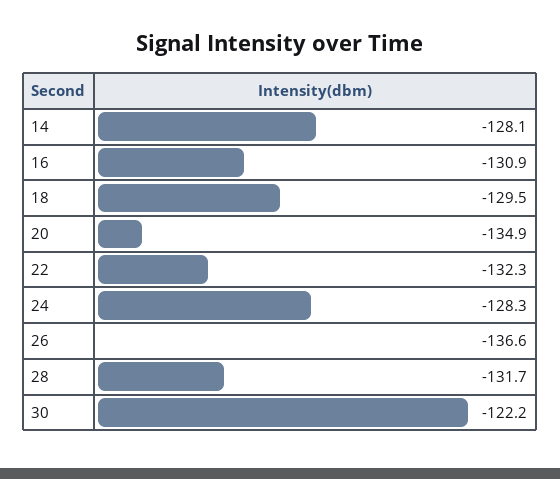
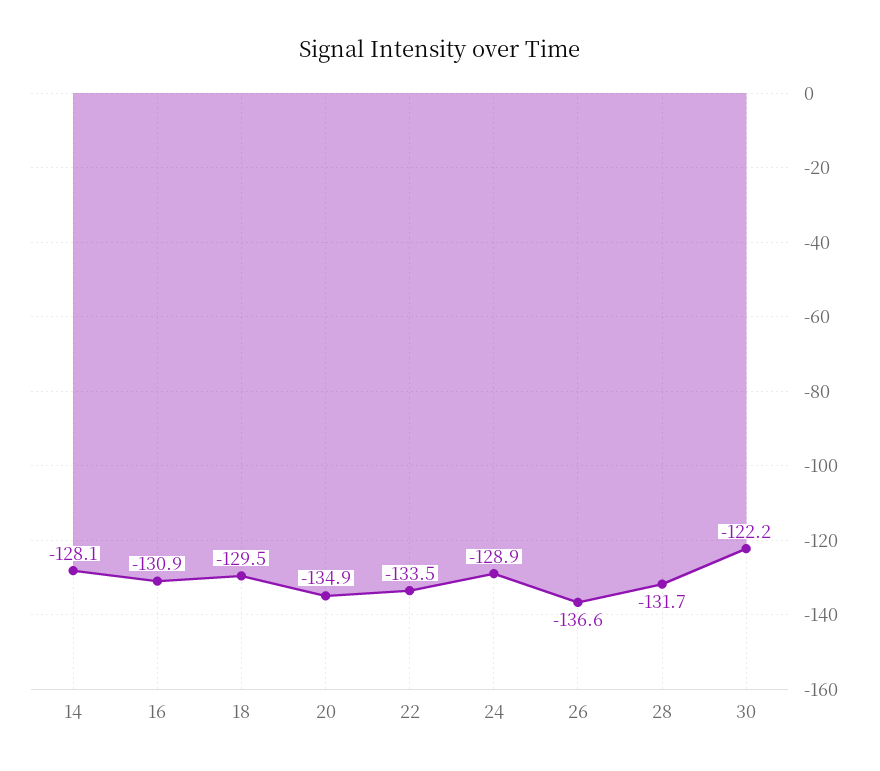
22: -132.3 -> -133.5
24: -128.3 -> -128.9

